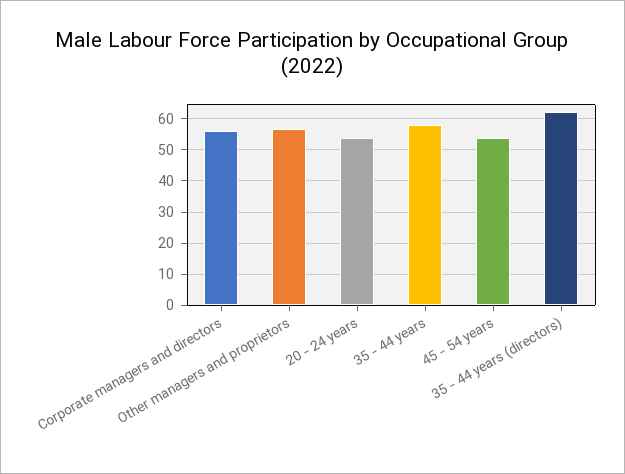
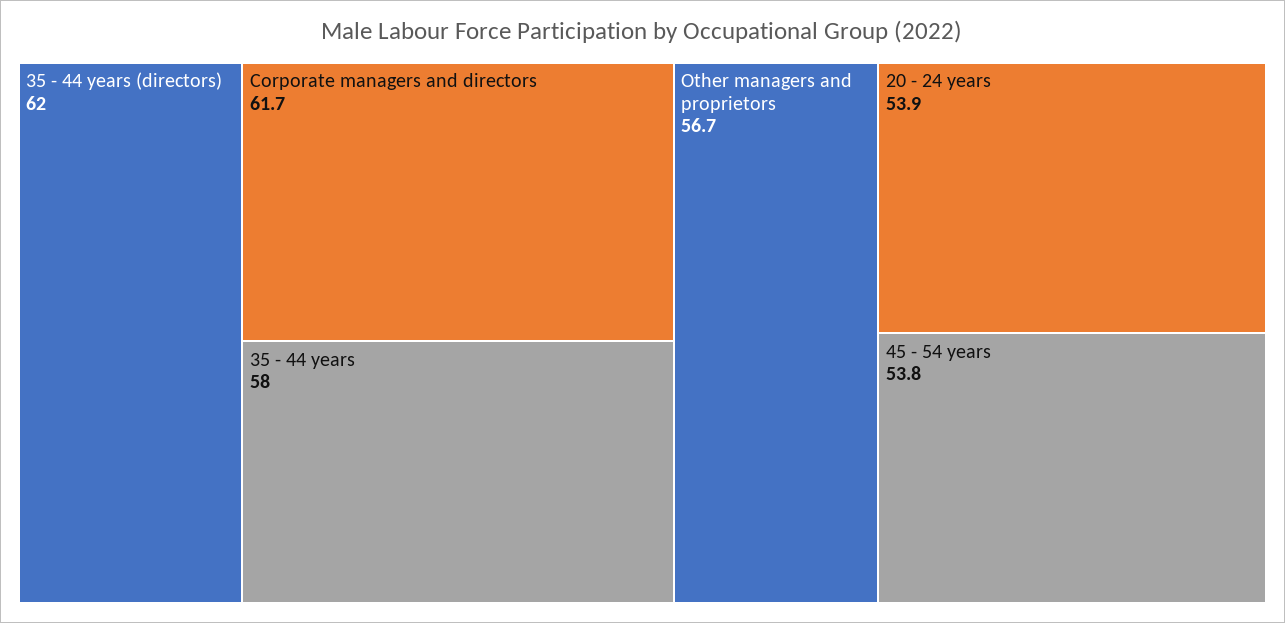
Corporate managers and directors: 56 -> 61.7

